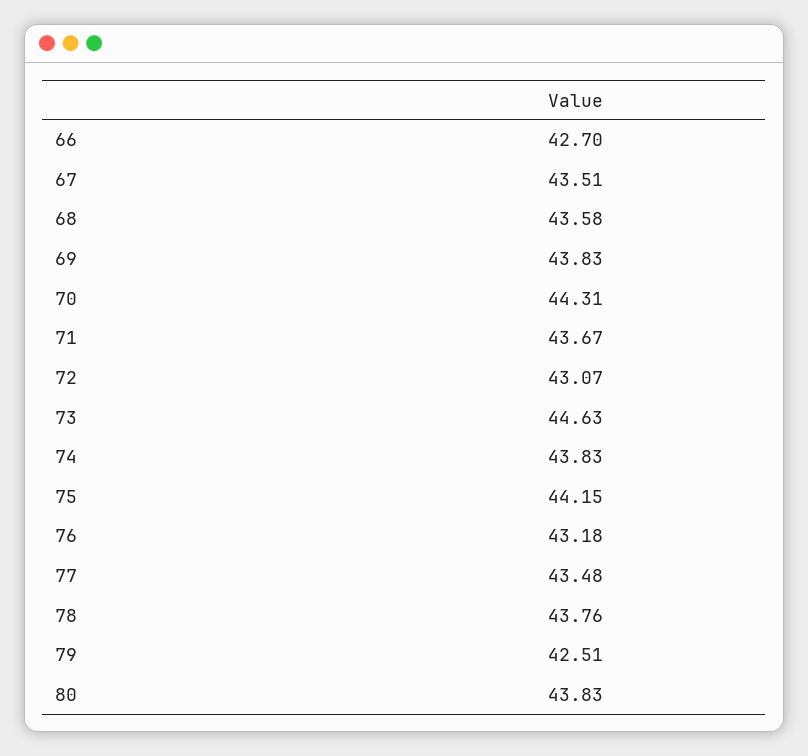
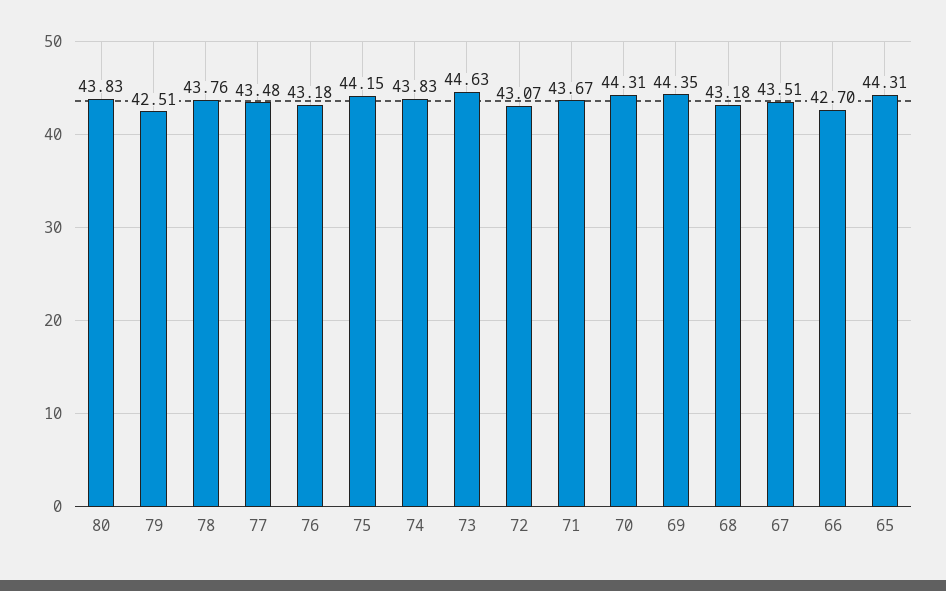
68: 43.58 -> 43.18
69: 43.83 -> 44.35
65: none -> 44.31

